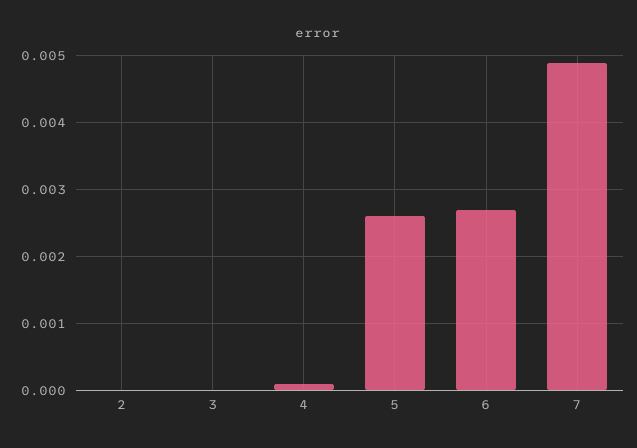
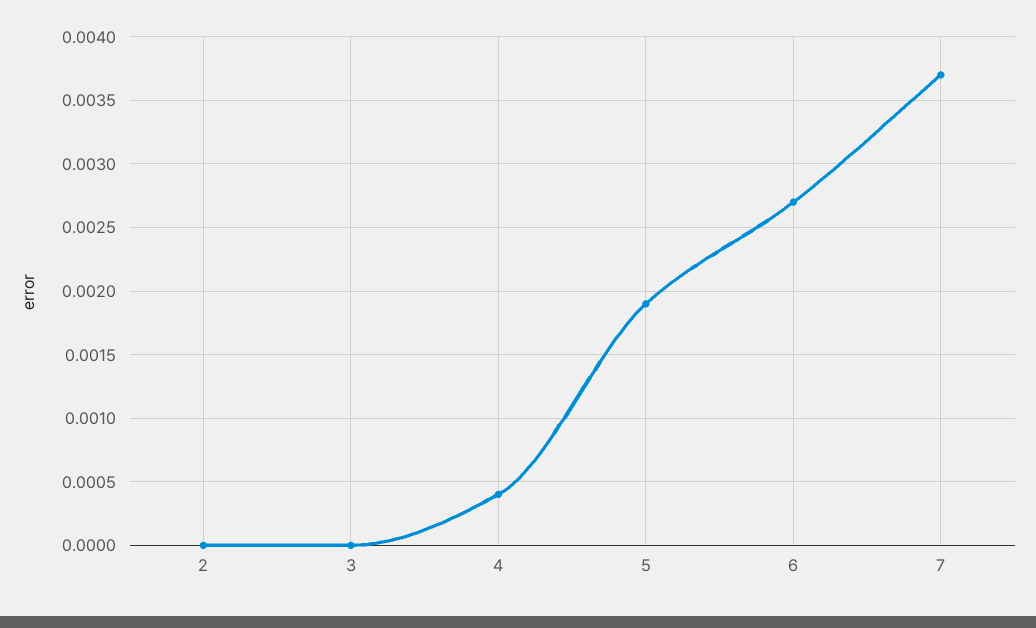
4: 0.0001 -> 0.0004
5: 0.0026 -> 0.0019
7: 0.0049 -> 0.0037

